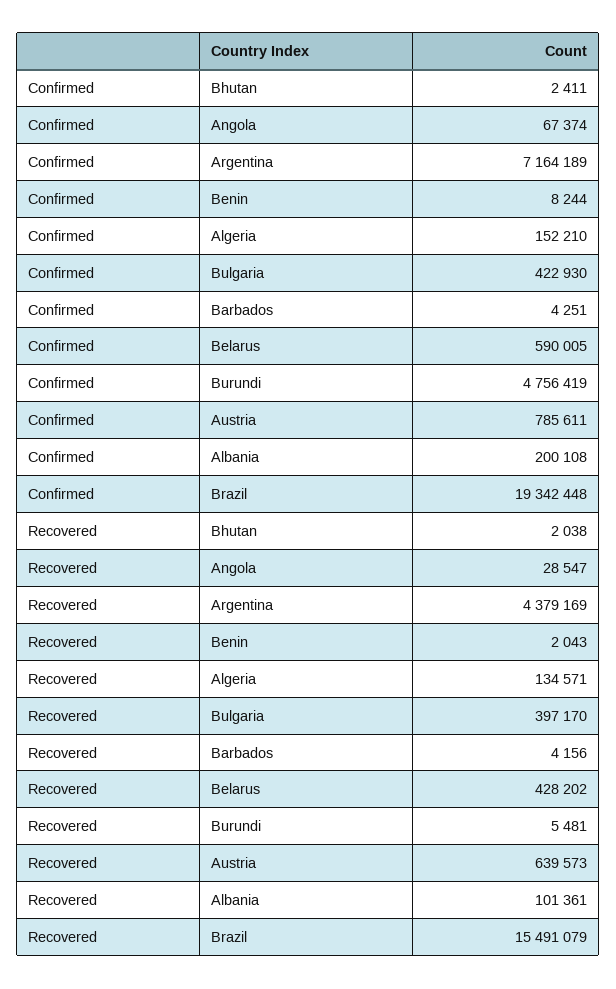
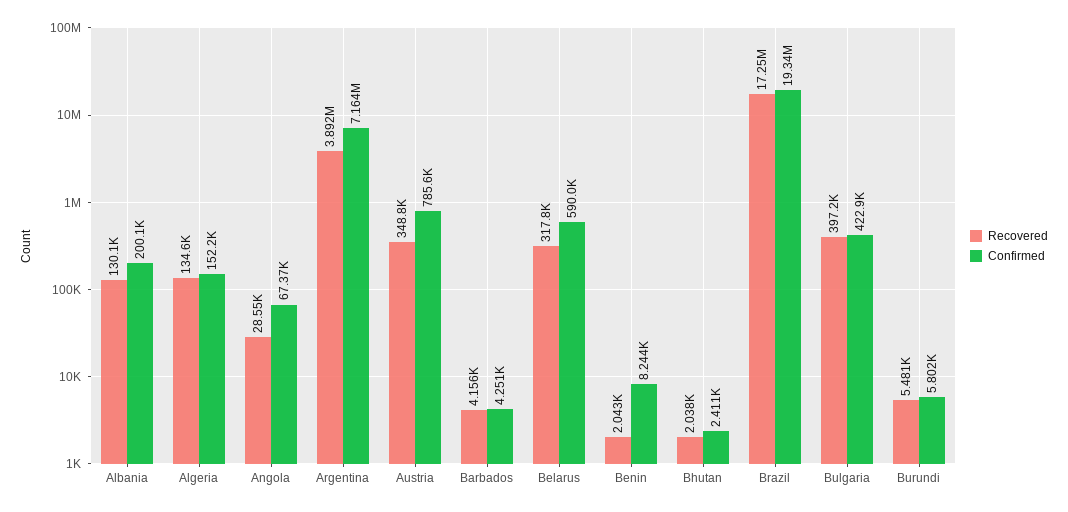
Confirmed, Burundi: 4756419 -> 5802
Recovered, Argentina: 4379169 -> 3892000
Recovered, Belarus: 428202 -> 317800
Recovered, Austria: 639573 -> 348800
Recovered, Albania: 101361 -> 130100
Recovered, Brazil: 15491079 -> 17250000

